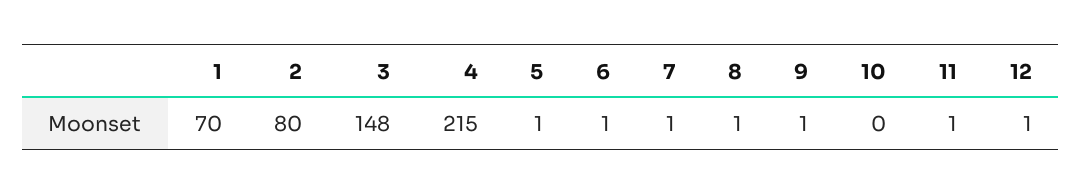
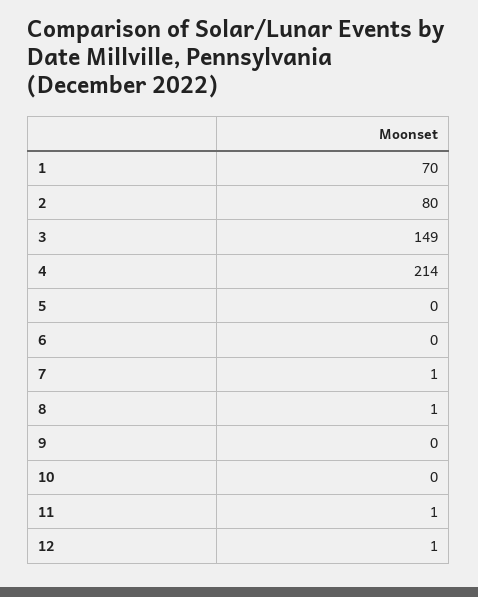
3: 148 -> 149
4: 215 -> 214
5: 1 -> 0
6: 1 -> 0
9: 1 -> 0

